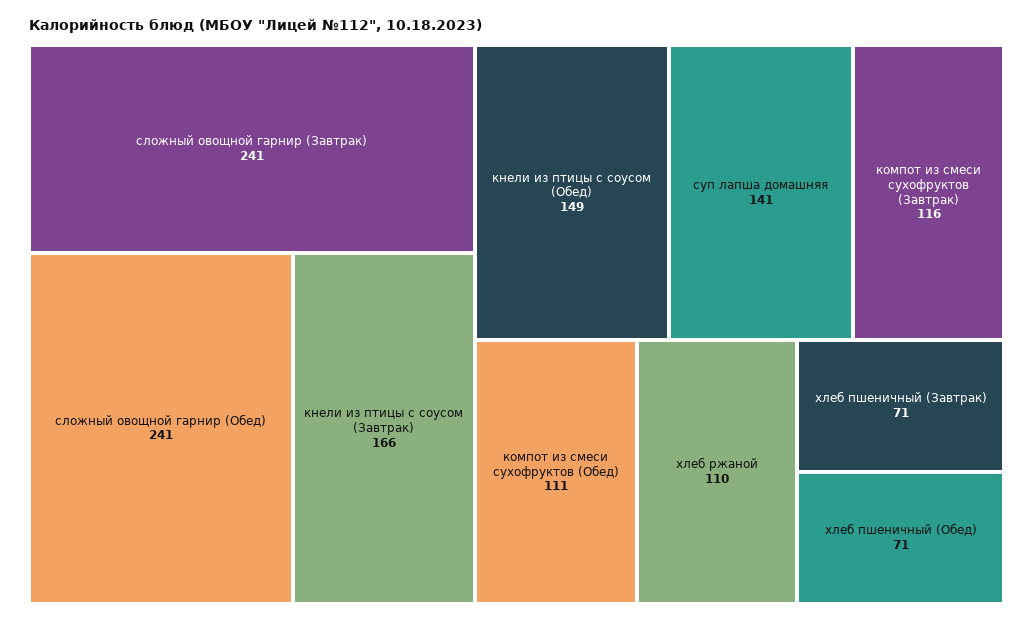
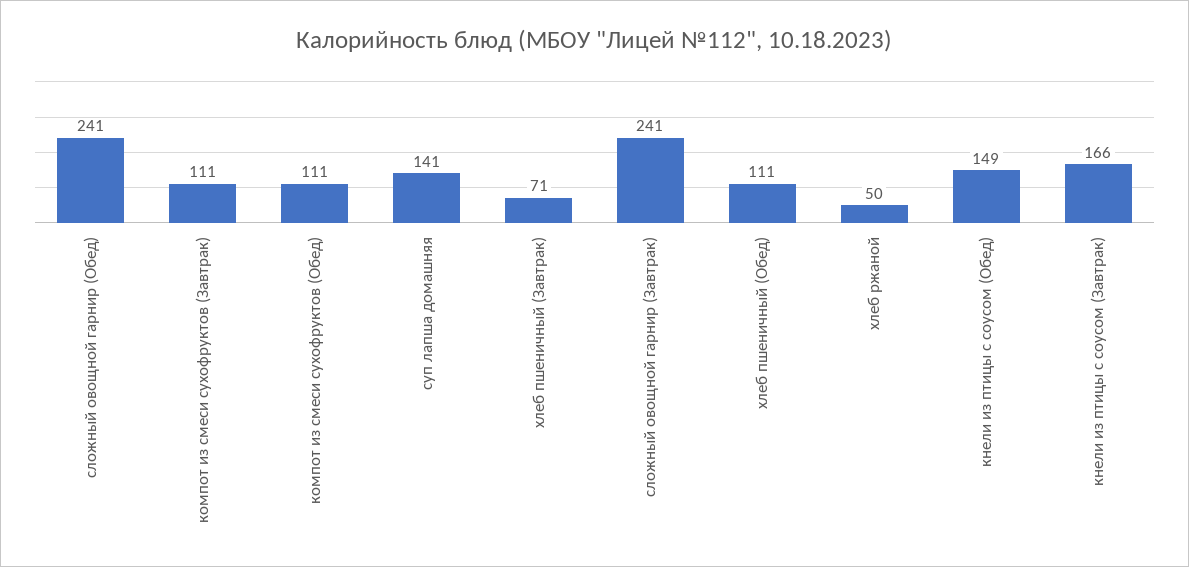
компот из смеси сухофруктов (Завтрак): 116 -> 111
хлеб ржаной: 110 -> 50
хлеб пшеничный (Обед): 71 -> 111

